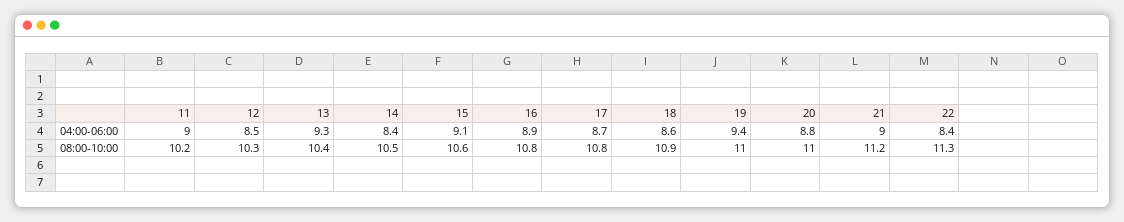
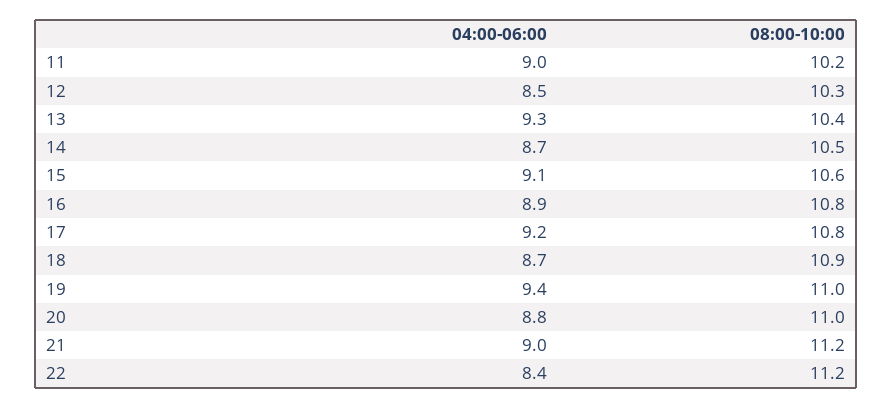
14, 04:00-06:00: 8.4 -> 8.7
17, 04:00-06:00: 8.7 -> 9.2
18, 04:00-06:00: 8.6 -> 8.7
22, 08:00-10:00: 11.3 -> 11.2

